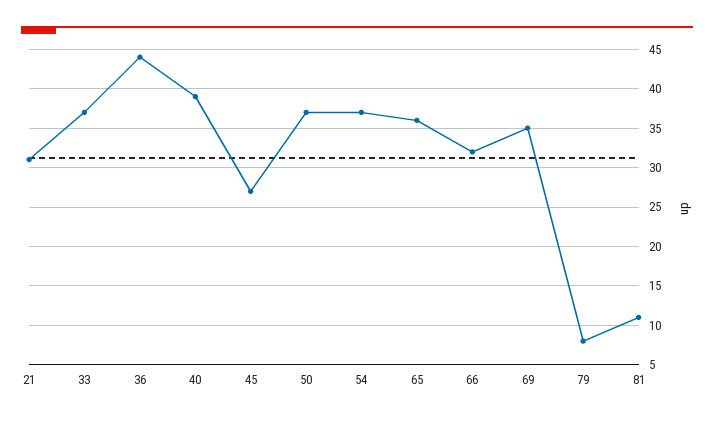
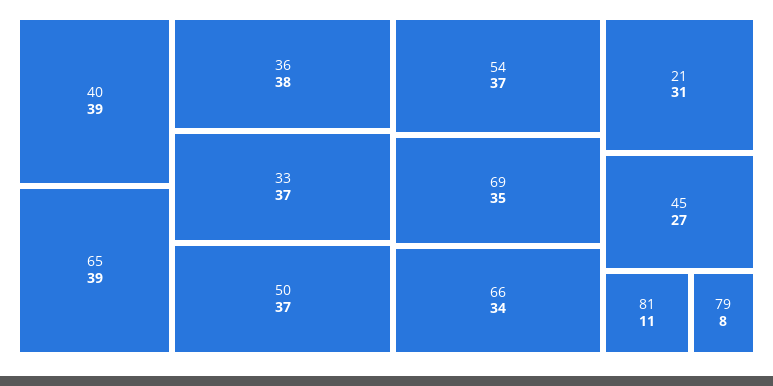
36: 44 -> 38
65: 36 -> 39
66: 32 -> 34

